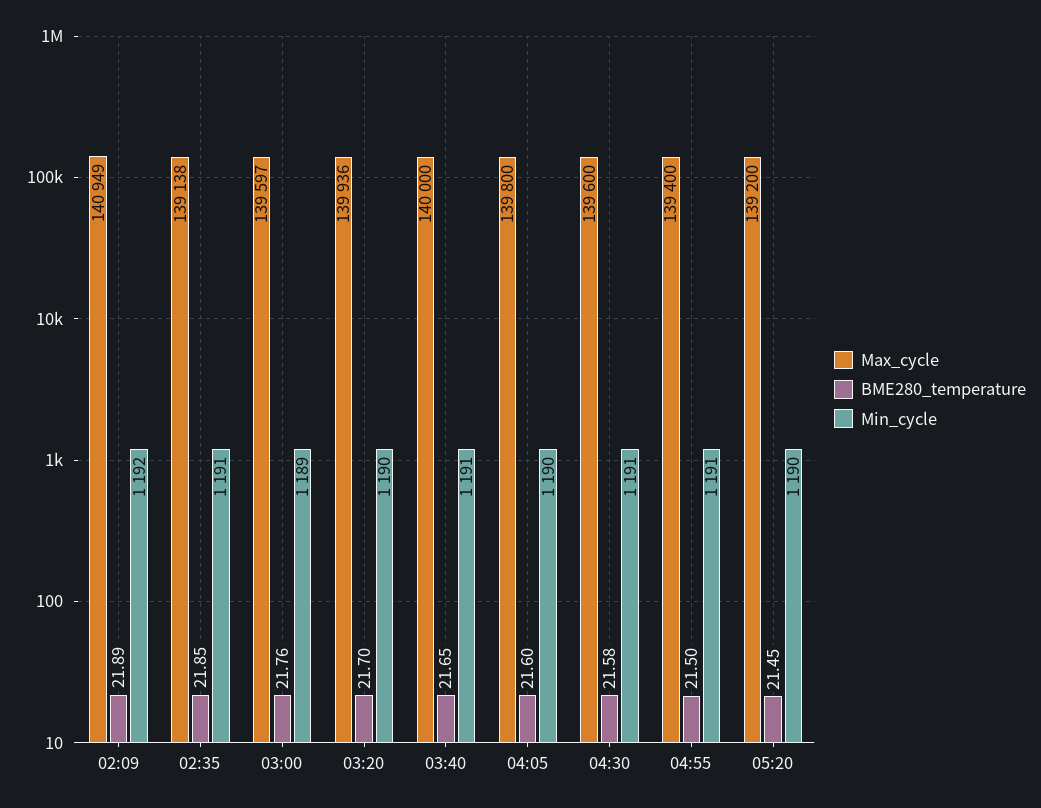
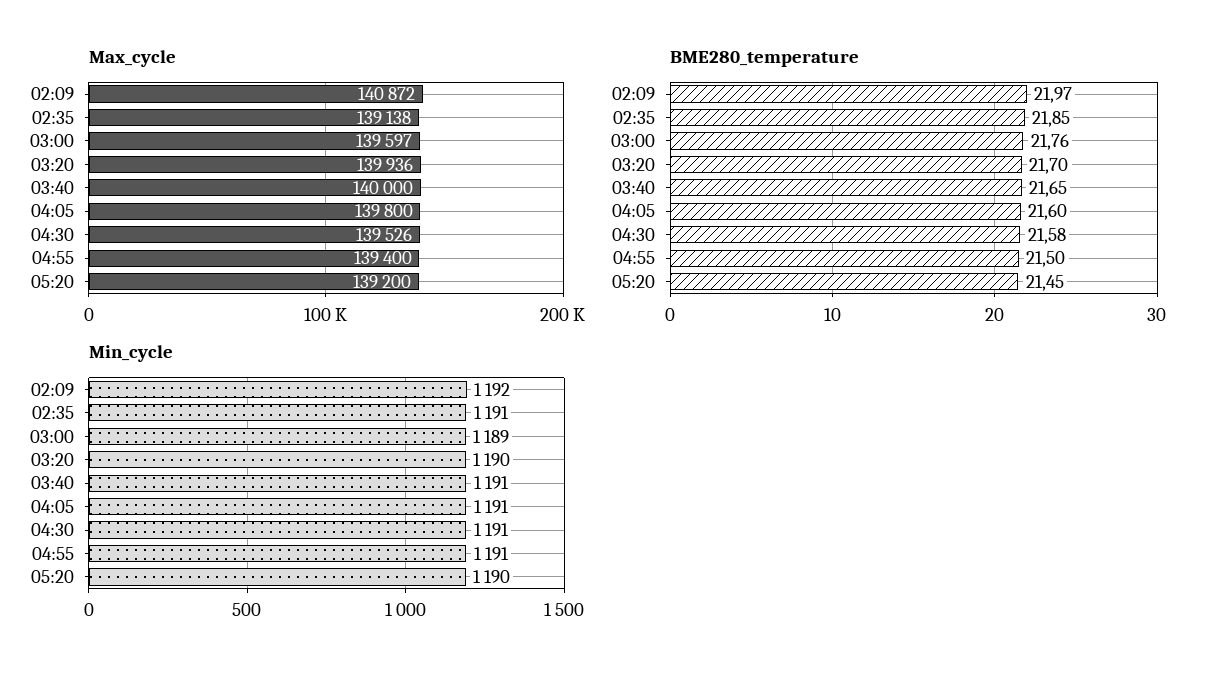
Max_cycle, 02:09: 140949 -> 140872
BME280_temperature, 02:09: 21.89 -> 21.97
Min_cycle, 04:05: 1190 -> 1191
Max_cycle, 04:30: 139600 -> 139526

